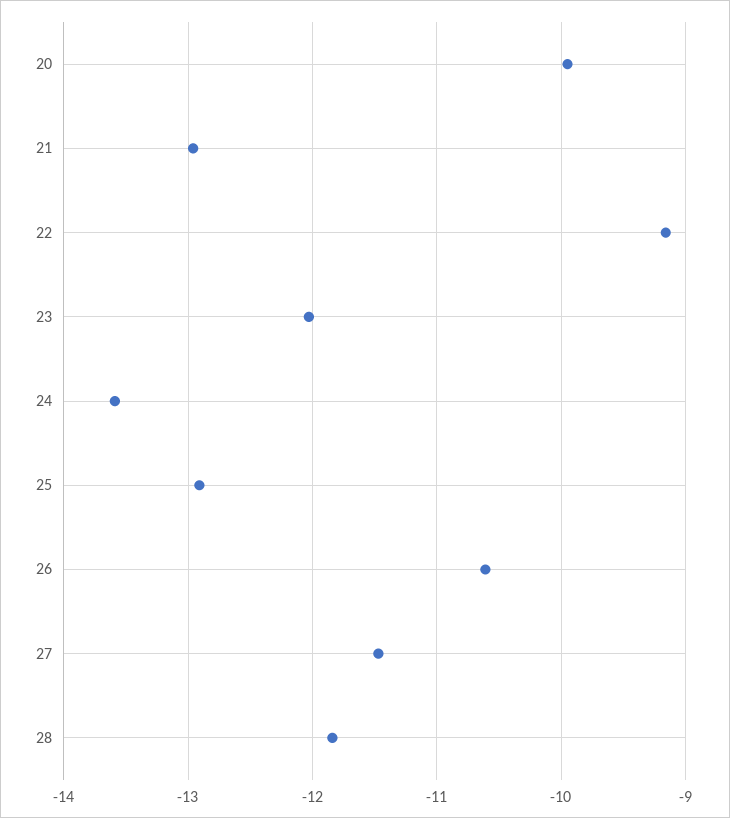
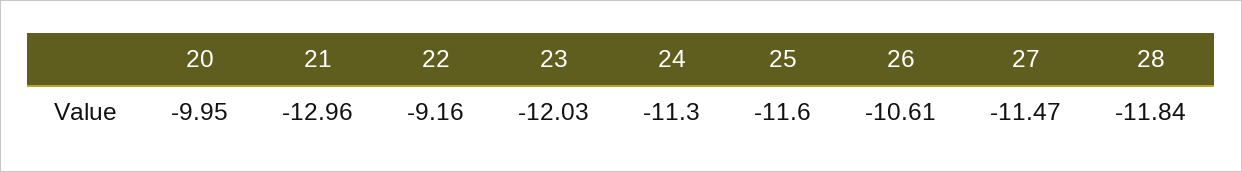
24: -13.6 -> -11.3
25: -12.9 -> -11.6

